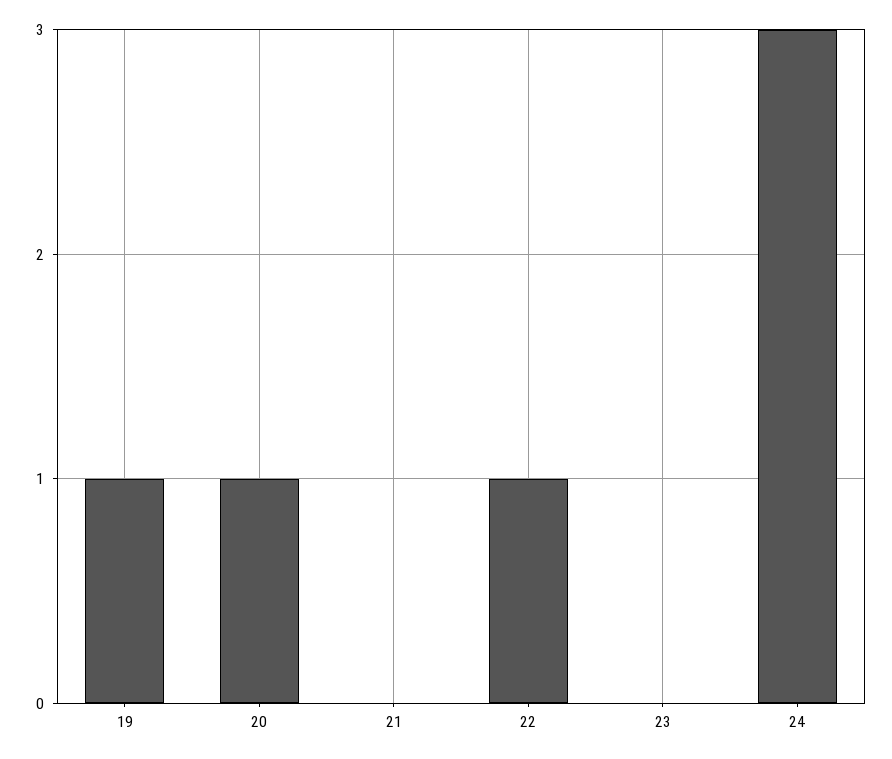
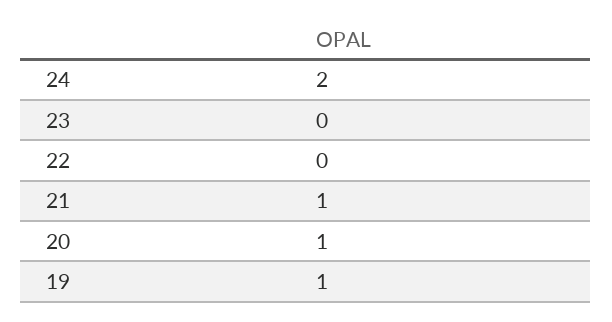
21: 0 -> 1
22: 1 -> 0
24: 3 -> 2

